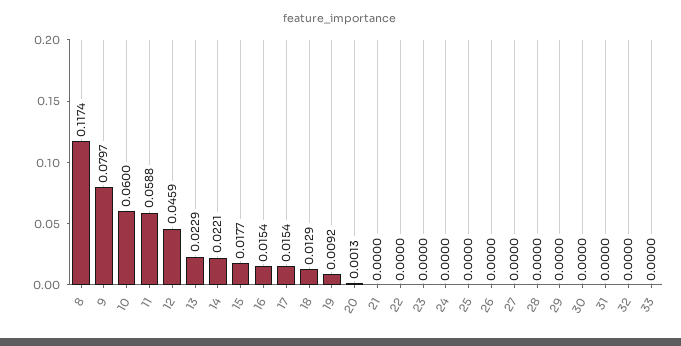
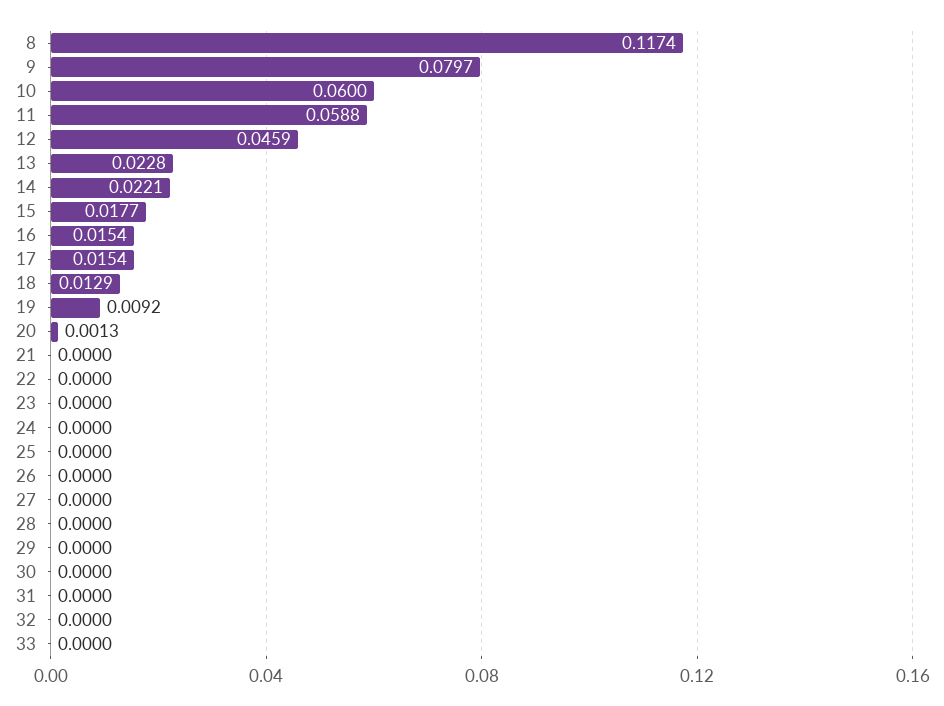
13: 0.0229 -> 0.0228

